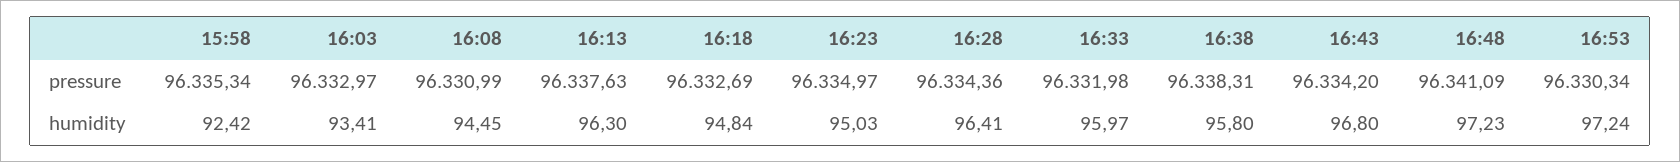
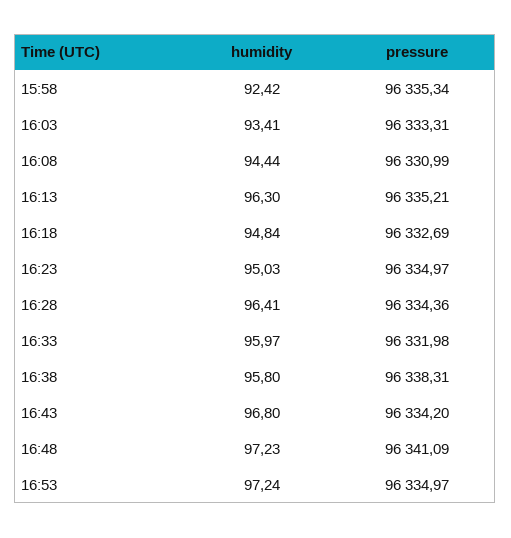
16:03, pressure: 96332.97 -> 96333.31
16:13, pressure: 96337.63 -> 96335.21
16:53, pressure: 96330.34 -> 96334.97
16:08, humidity: 94.45 -> 94.44

